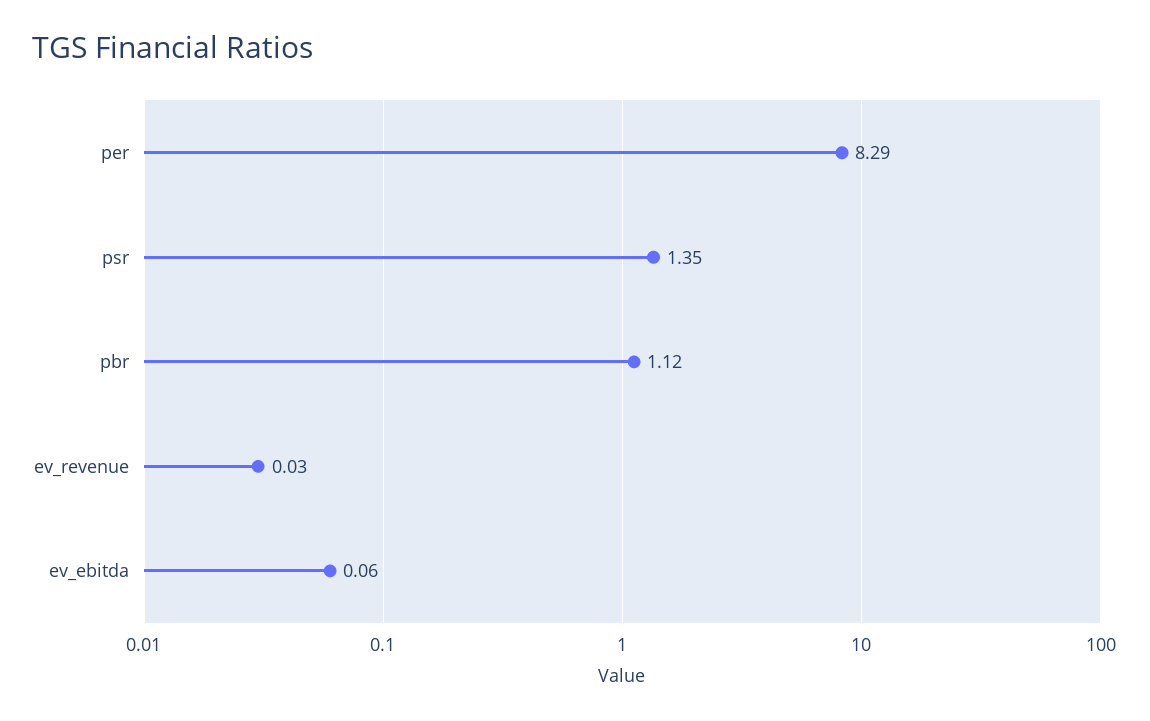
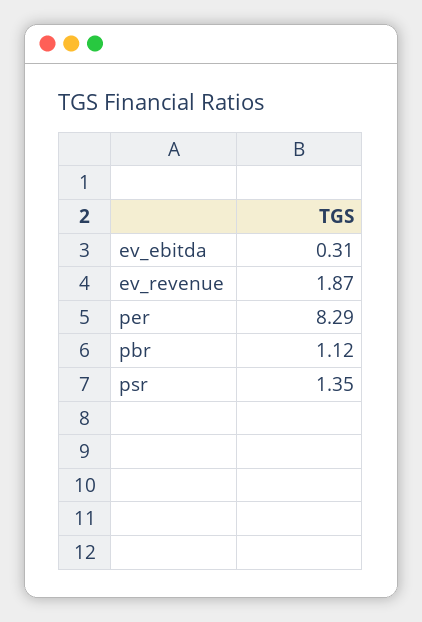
ev_revenue: 0.03 -> 1.87
ev_ebitda: 0.06 -> 0.31

